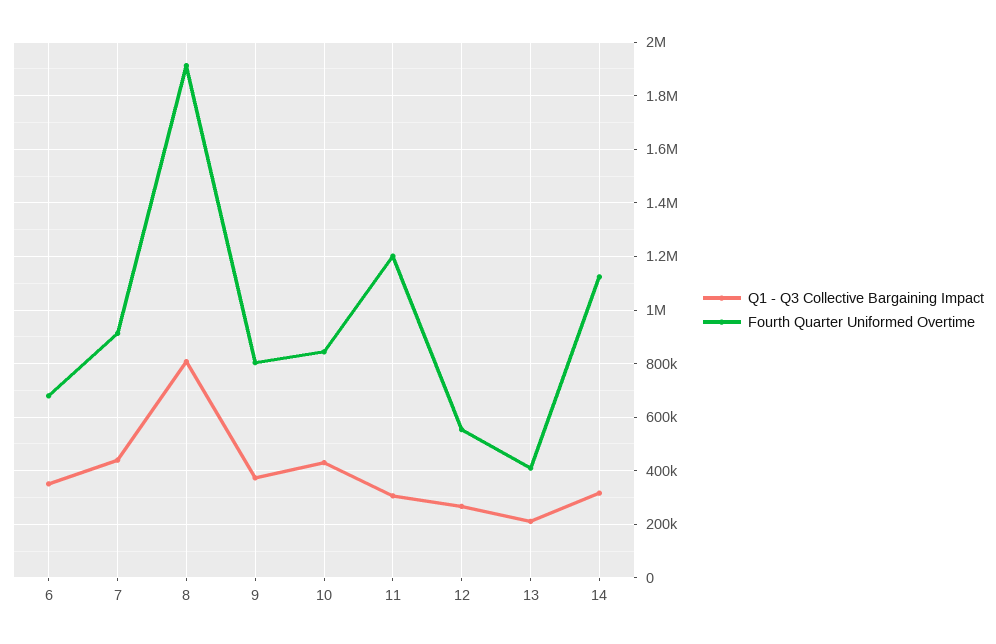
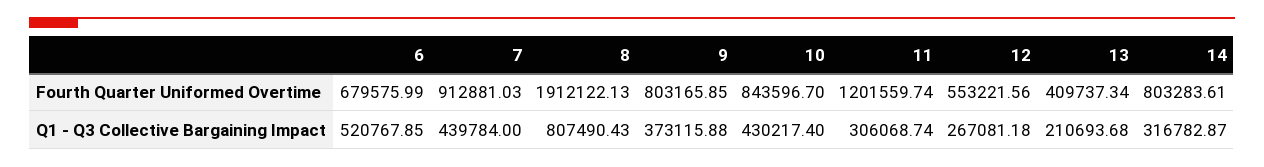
Q1 - Q3 Collective Bargaining Impact, 6: 350000 -> 520767.85
Fourth Quarter Uniformed Overtime, 14: 1125000 -> 803283.61

